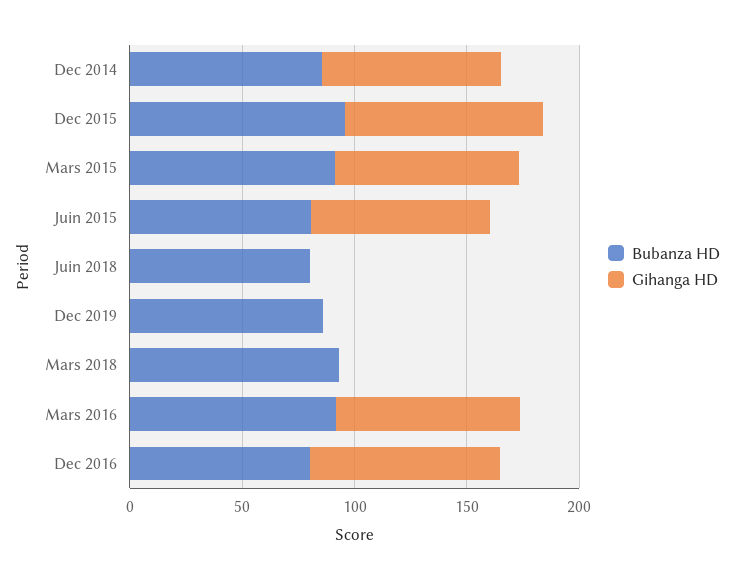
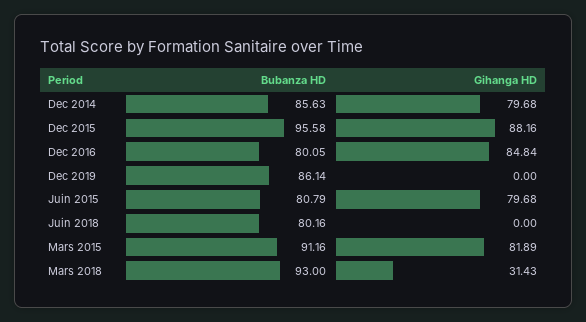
Gihanga HD, Mars 2018: 0 -> 31.43
Bubanza HD, Mars 2016: 90 -> none
Gihanga HD, Mars 2016: 80 -> none

